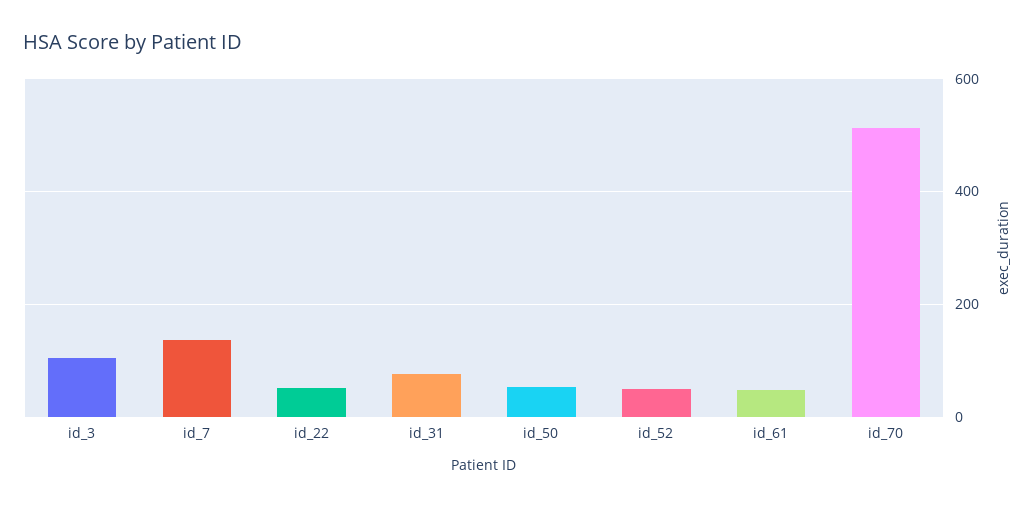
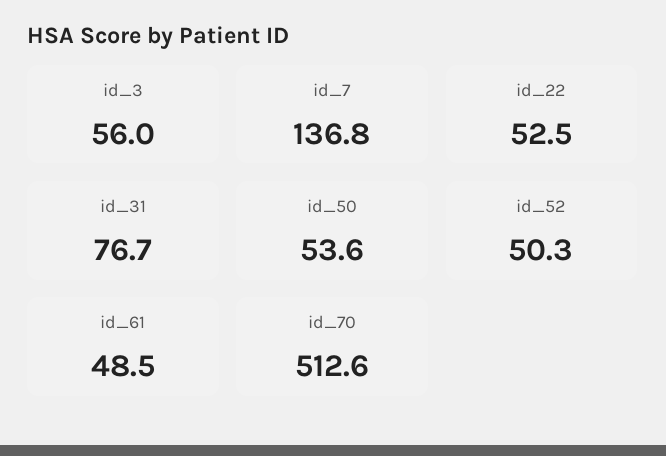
id_3: 100 -> 56

